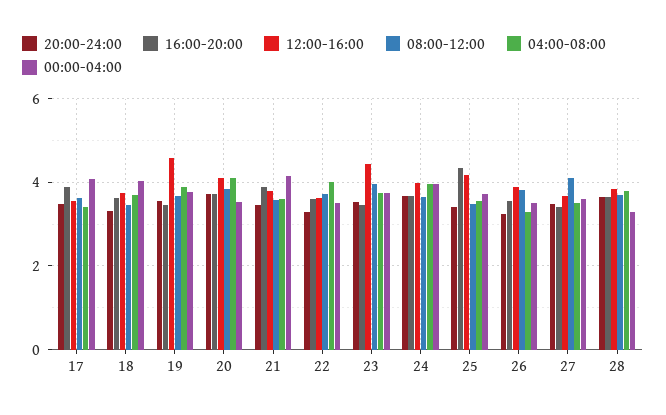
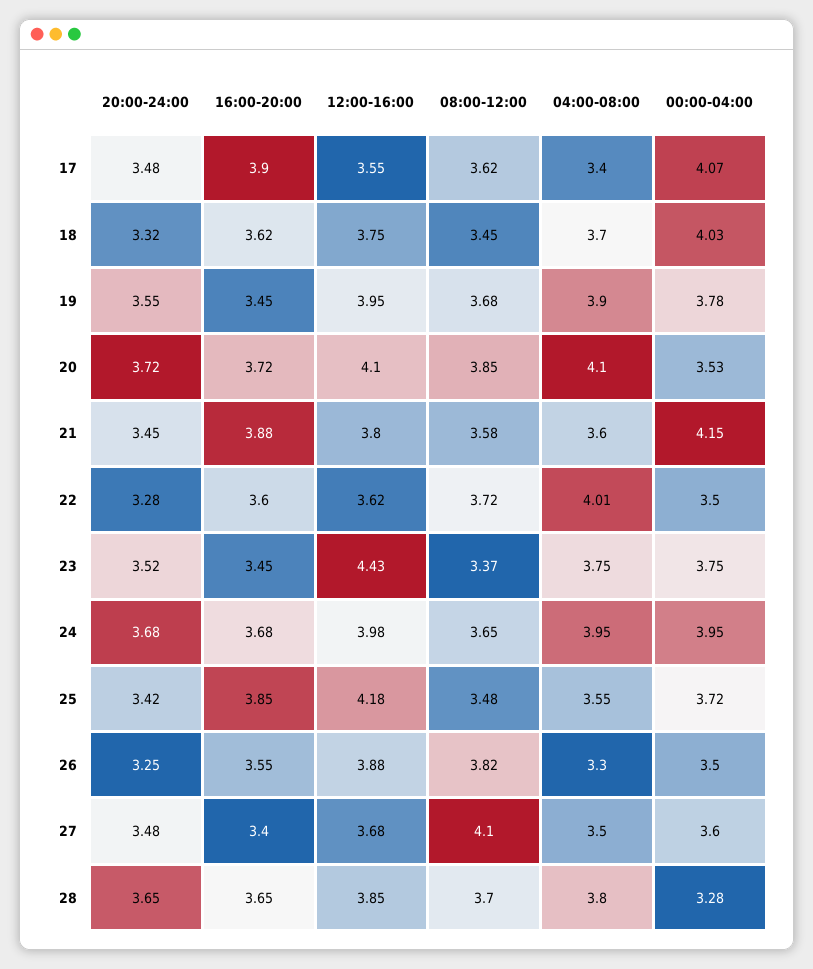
12:00-16:00, 19: 4.6 -> 3.95
08:00-12:00, 23: 4 -> 3.37
16:00-20:00, 25: 4.4 -> 3.85

